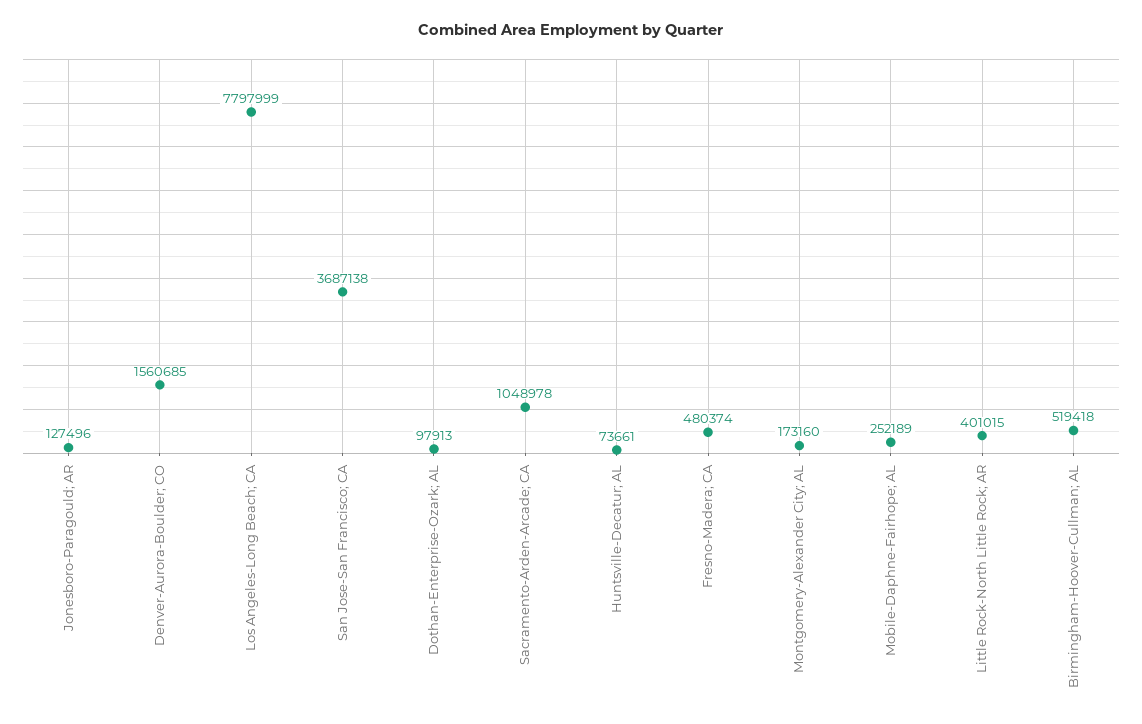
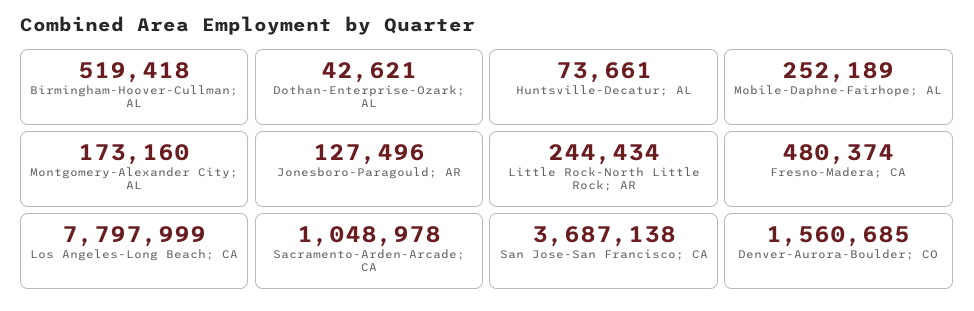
Dothan-Enterprise-Ozark; AL: 97913 -> 42621
Little Rock-North Little Rock; AR: 401015 -> 244434

